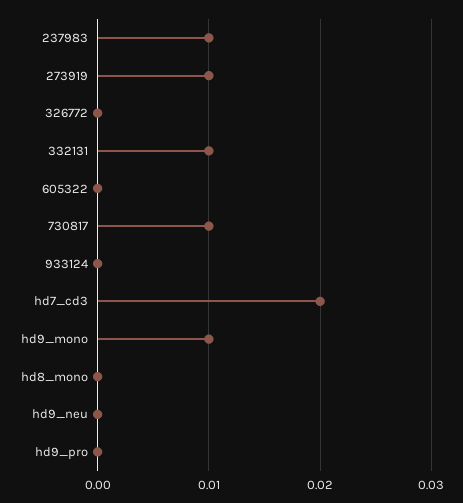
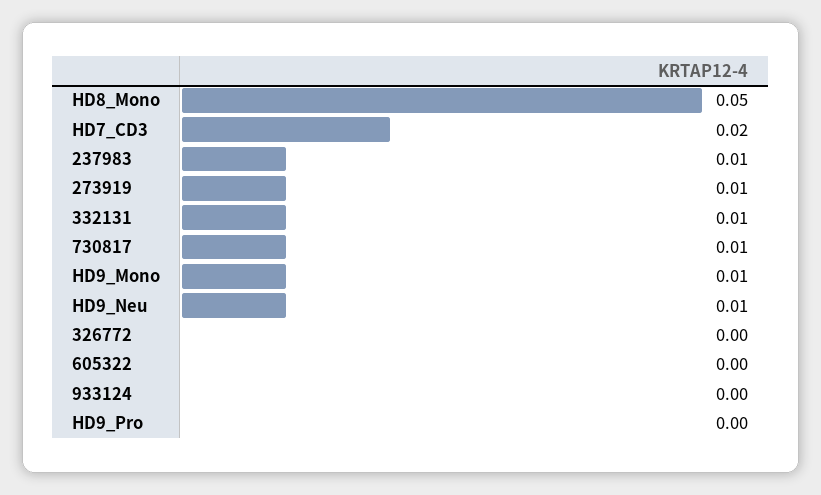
hd8_mono: 0 -> 0.05
hd9_neu: 0 -> 0.01

